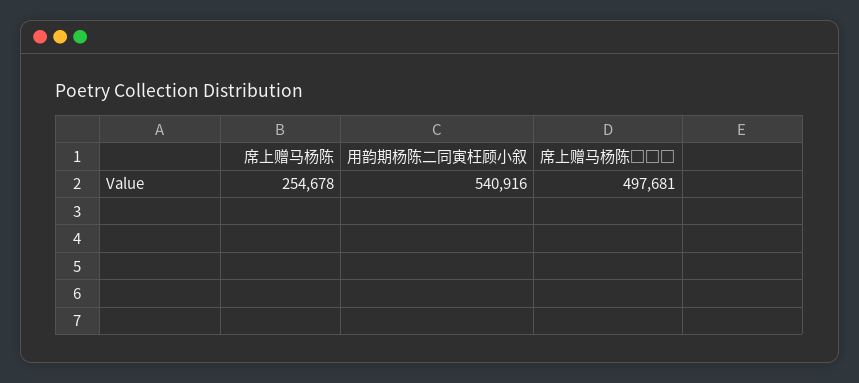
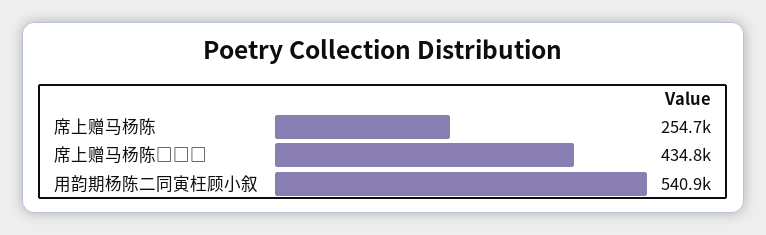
席上赠马杨陈□□□: 497681 -> 434800

